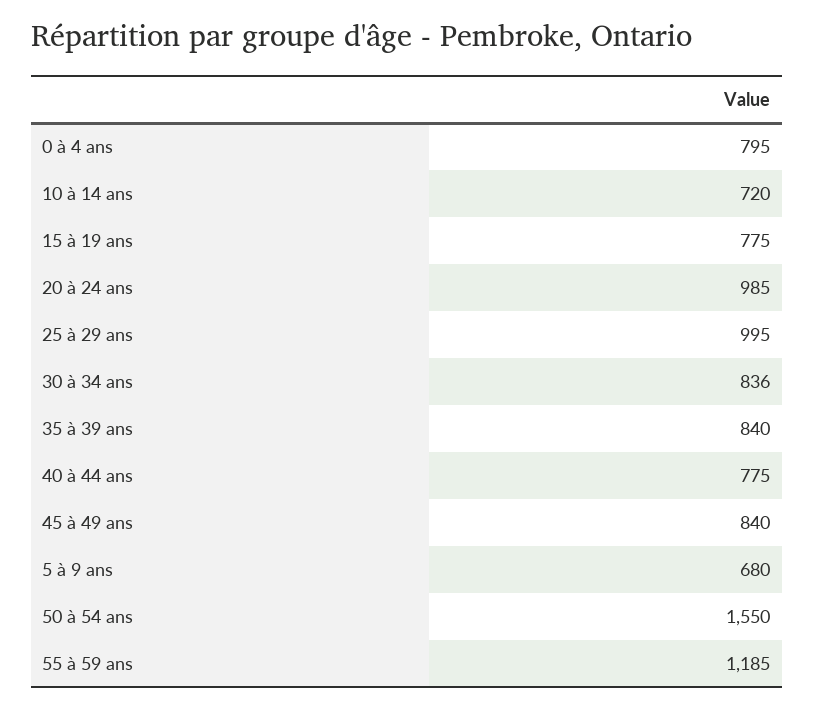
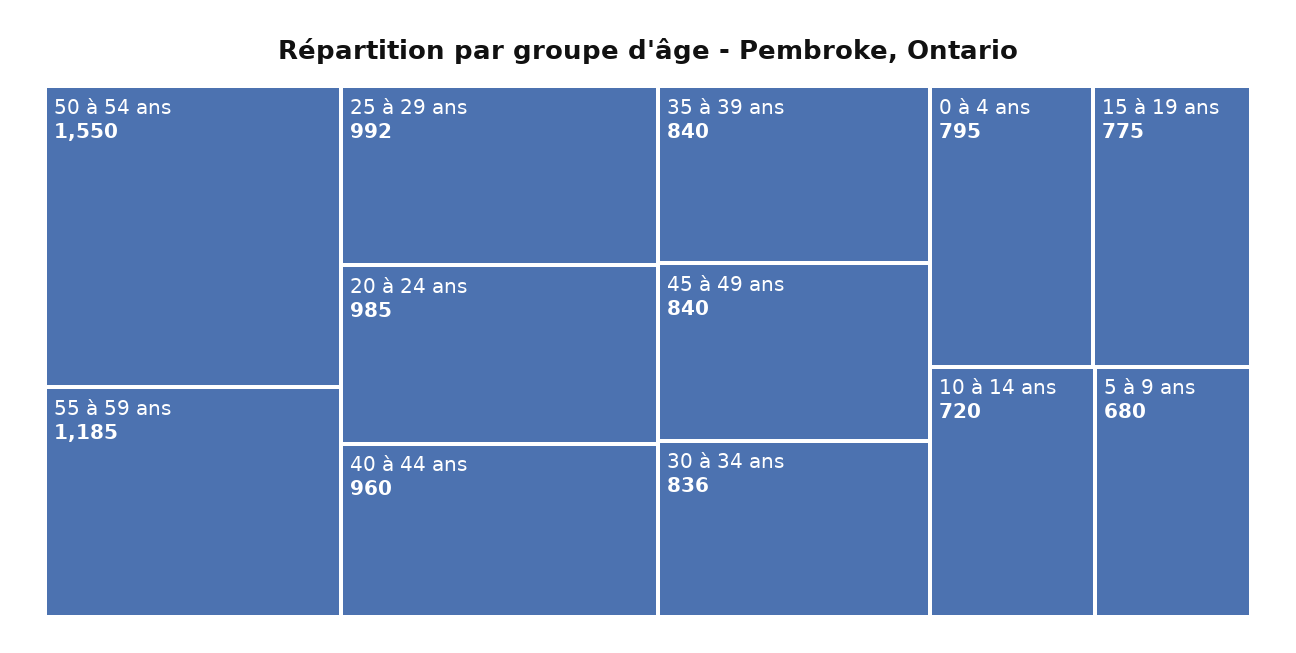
25 à 29 ans: 995 -> 992
40 à 44 ans: 775 -> 960

